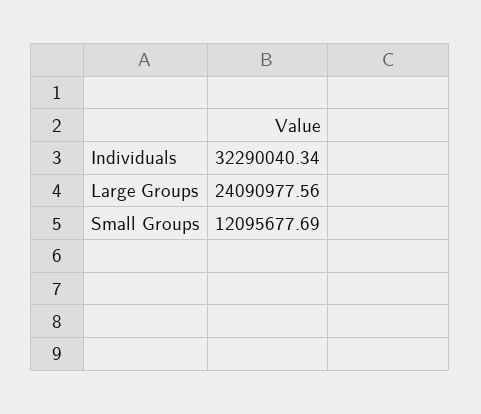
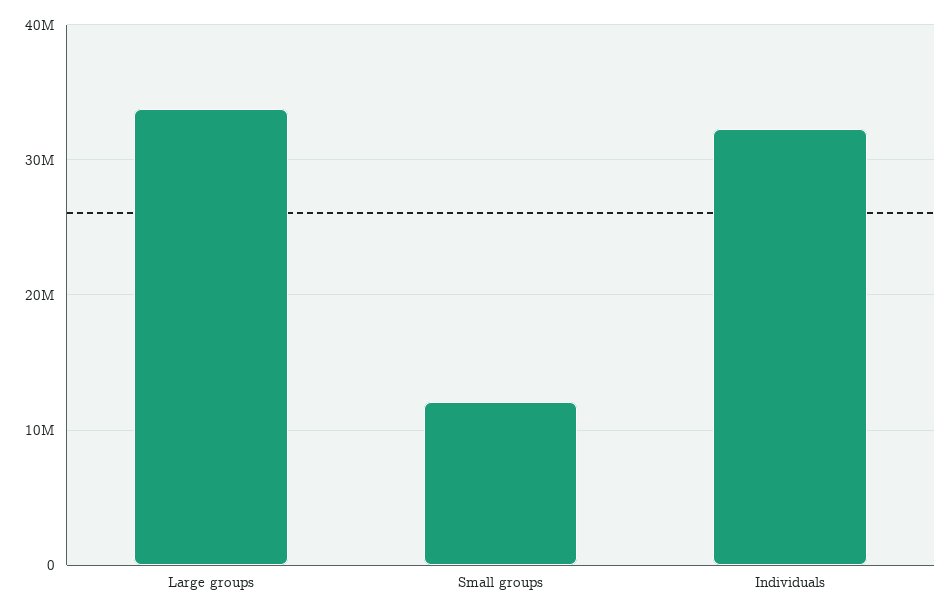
Large Groups: 24090977.56 -> 34000000

